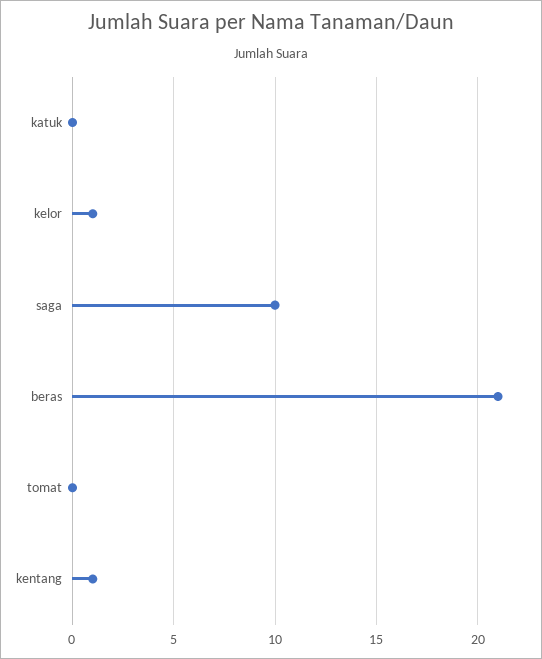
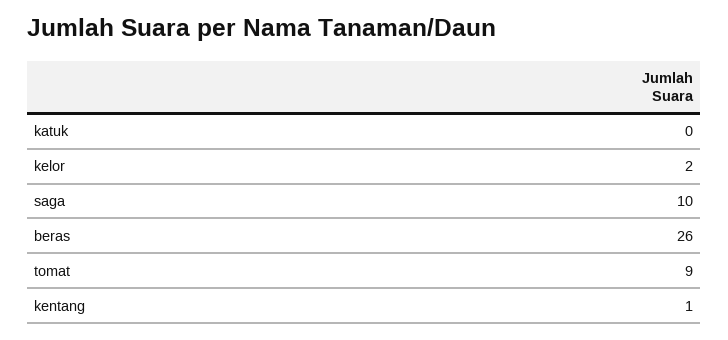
kelor: 1 -> 2
beras: 21 -> 26
tomat: 0 -> 9

